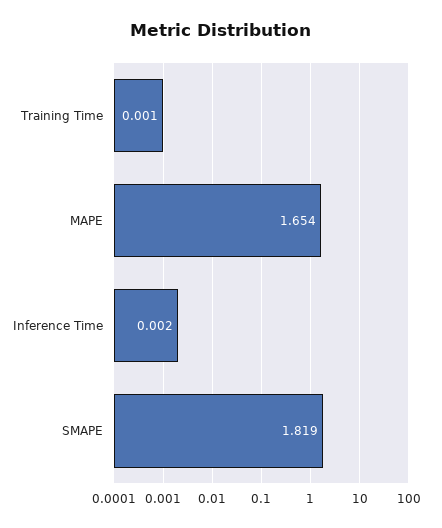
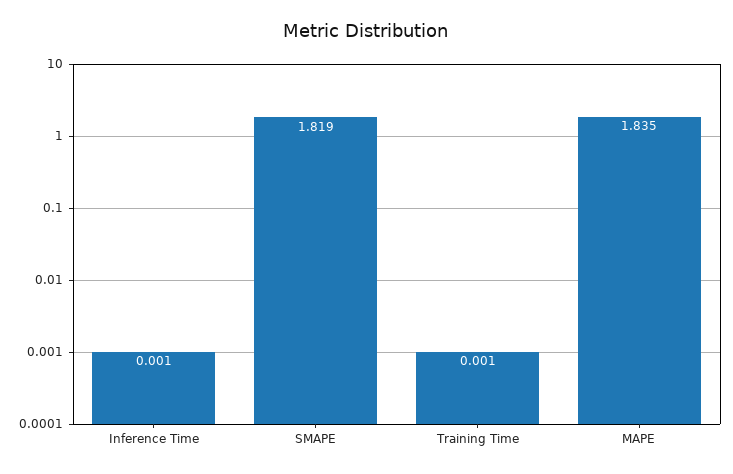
MAPE: 1.654 -> 1.835
Inference Time: 0.002 -> 0.001

